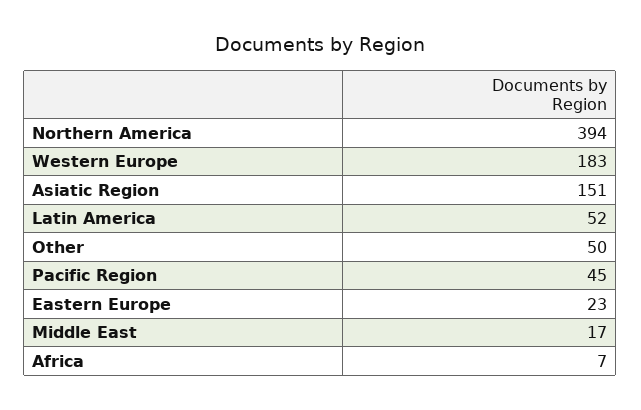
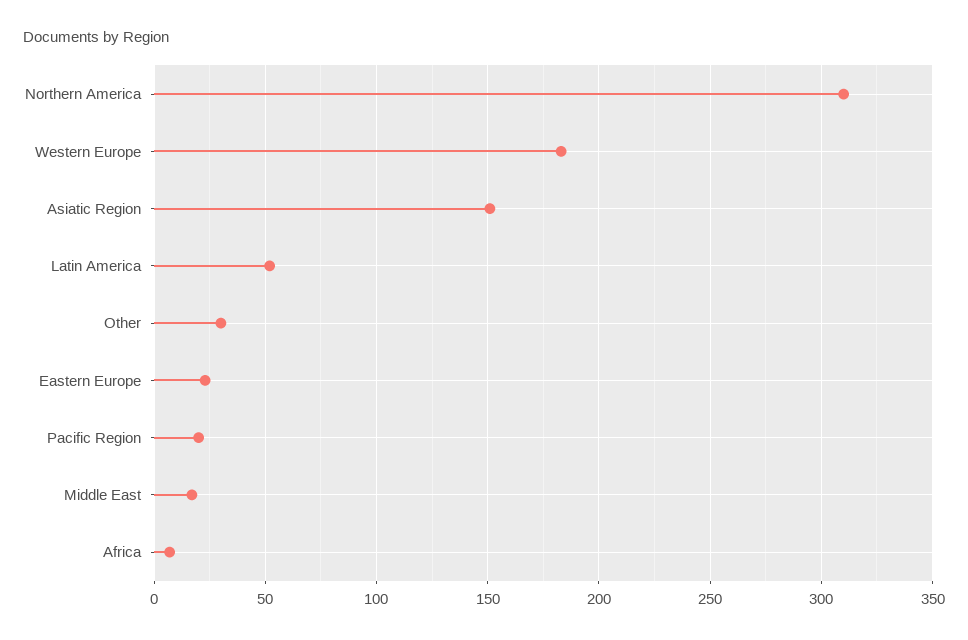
Northern America: 394 -> 310
Other: 50 -> 30
Pacific Region: 45 -> 20

